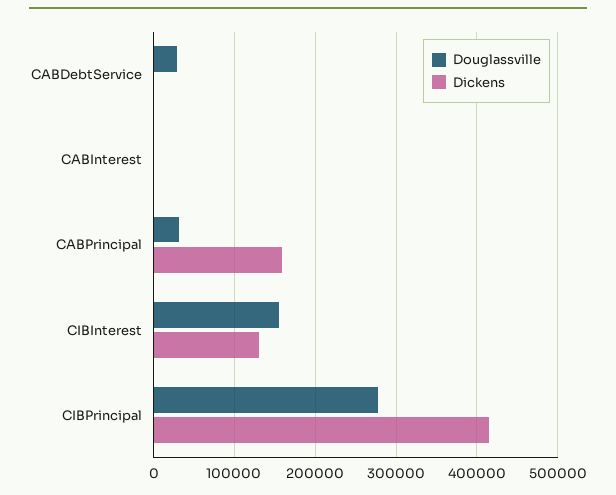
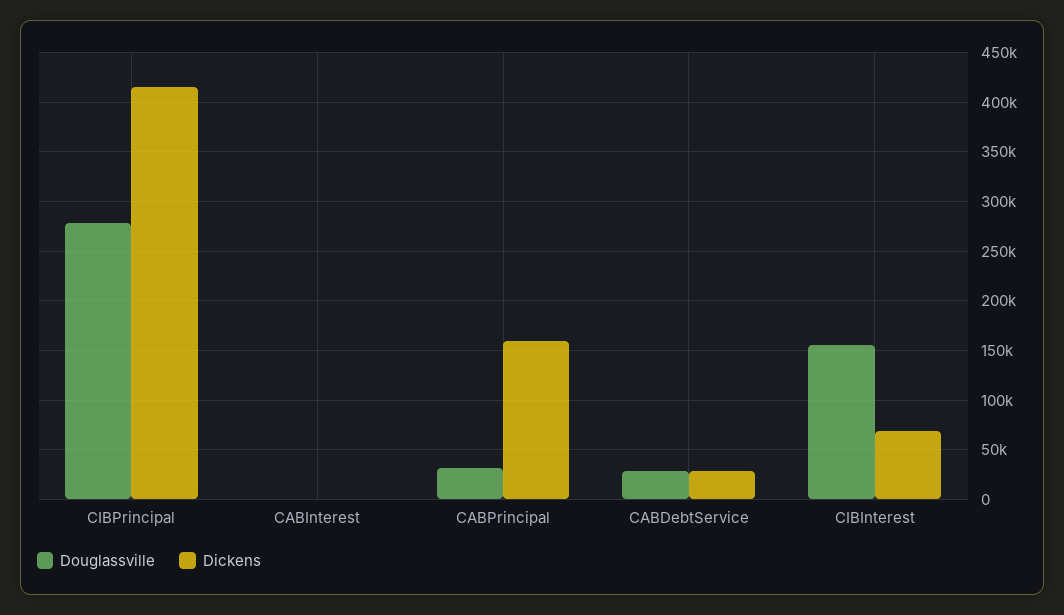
Dickens, CABDebtService: 0 -> 30000
Dickens, CIBInterest: 130000 -> 70000

